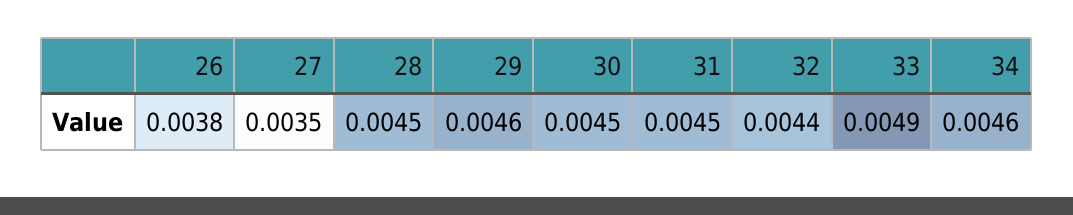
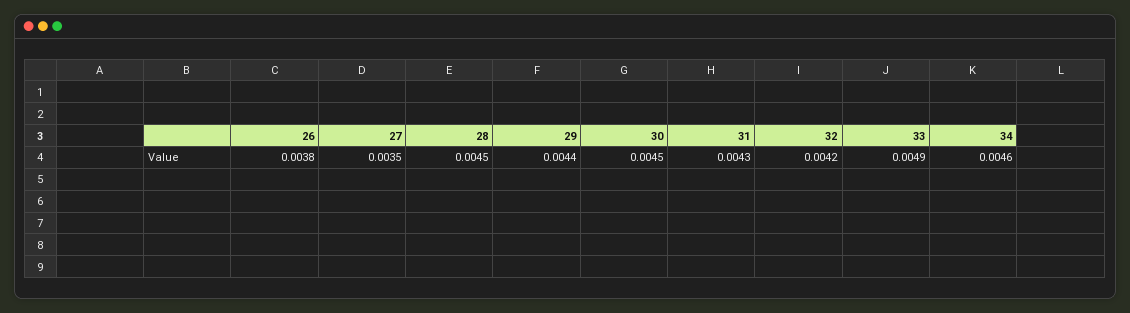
29: 0.0046 -> 0.0044
31: 0.0045 -> 0.0043
32: 0.0044 -> 0.0042

